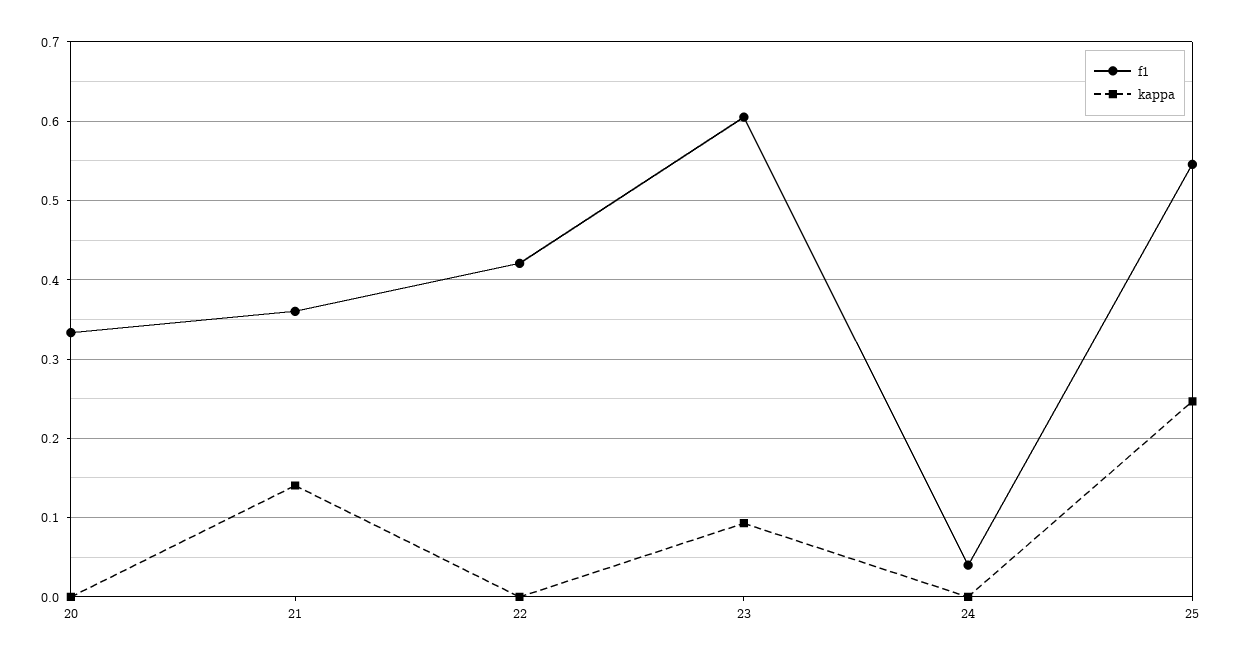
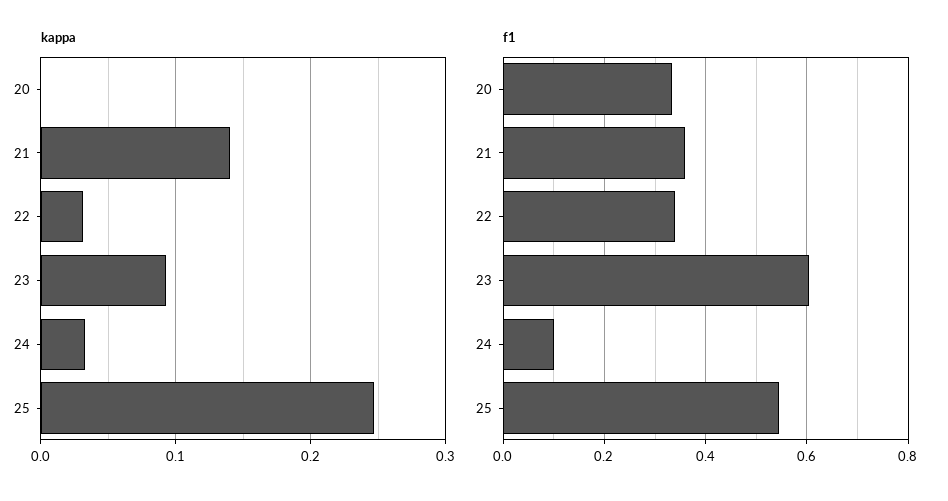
f1, 22: 0.42 -> 0.34
kappa, 22: 0 -> 0.03
f1, 24: 0.04 -> 0.1
kappa, 24: 0 -> 0.03

